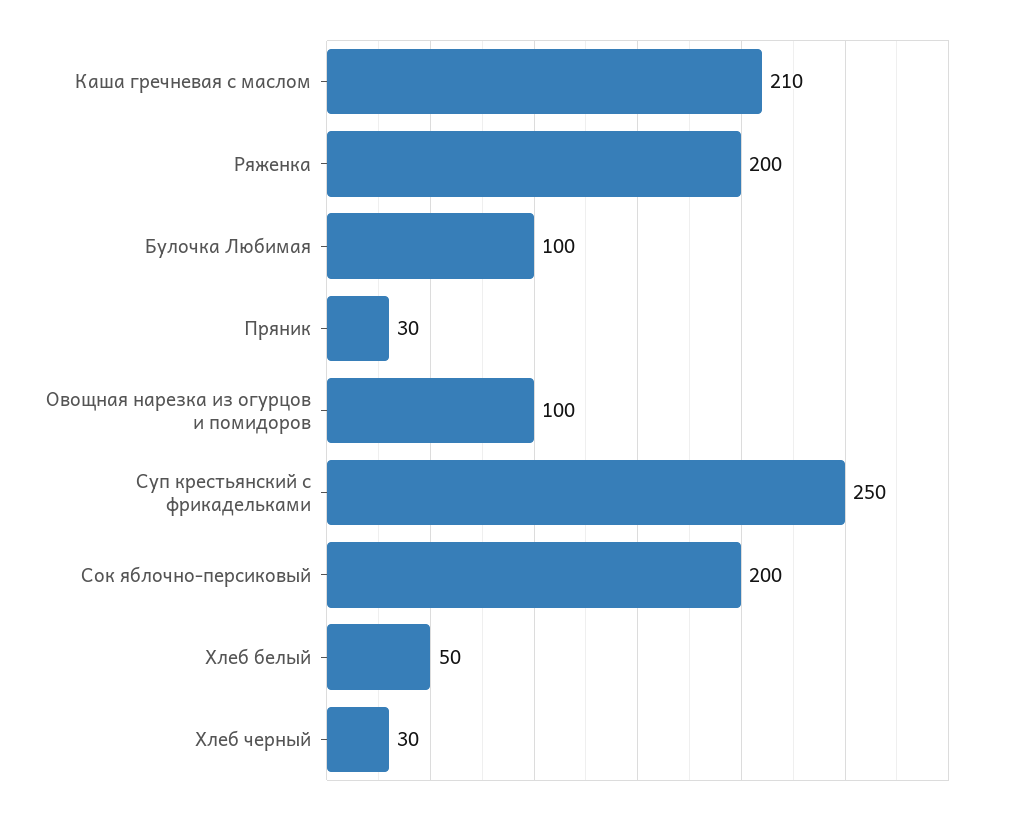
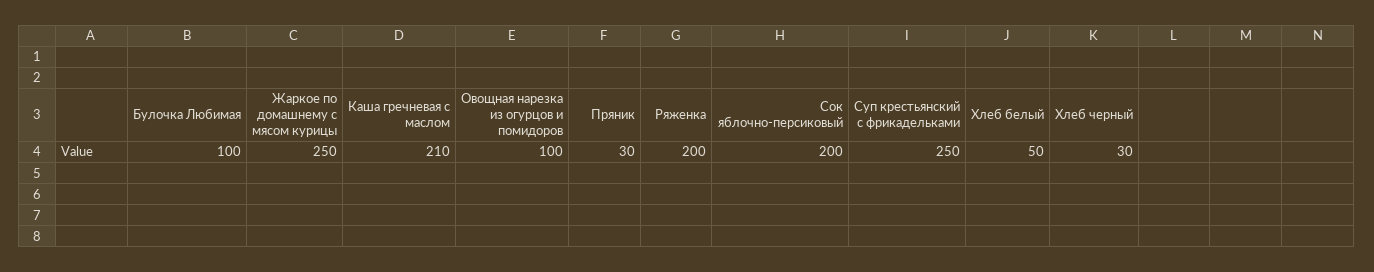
Жаркое по домашнему с мясом курицы: none -> 250

